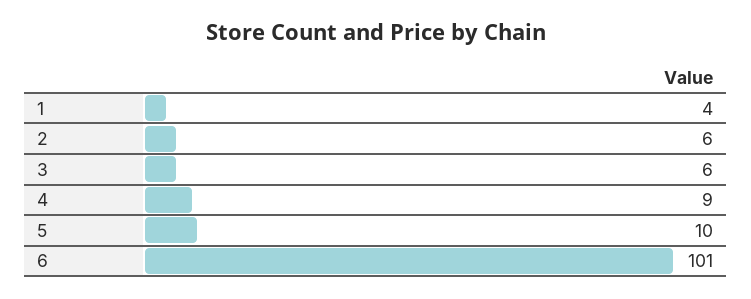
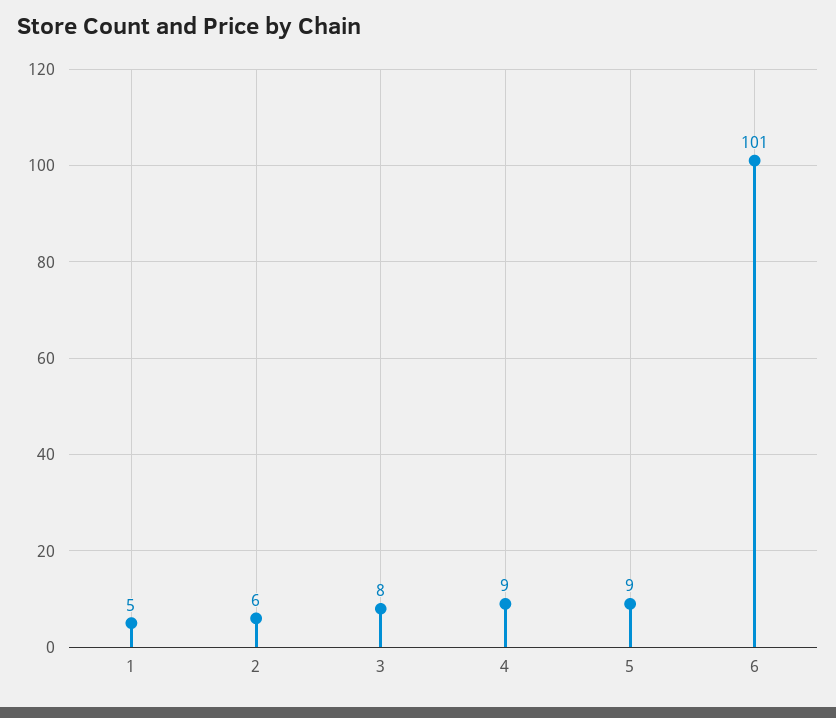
1: 4 -> 5
3: 6 -> 8
5: 10 -> 9

